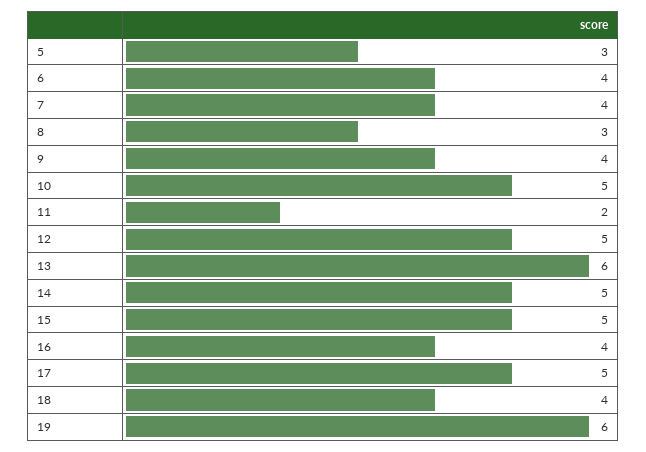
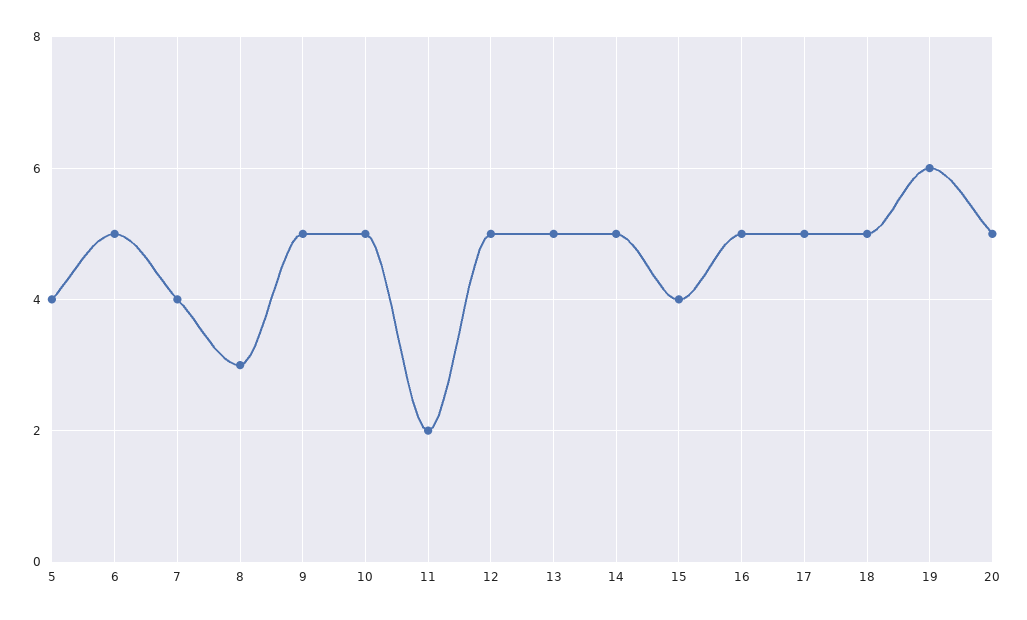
5: 3 -> 4
6: 4 -> 5
9: 4 -> 5
13: 6 -> 5
15: 5 -> 4
16: 4 -> 5
18: 4 -> 5
20: none -> 5

